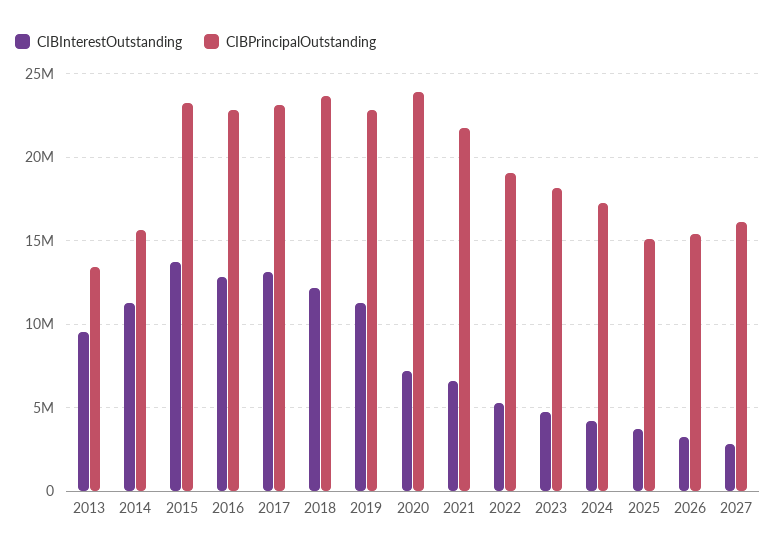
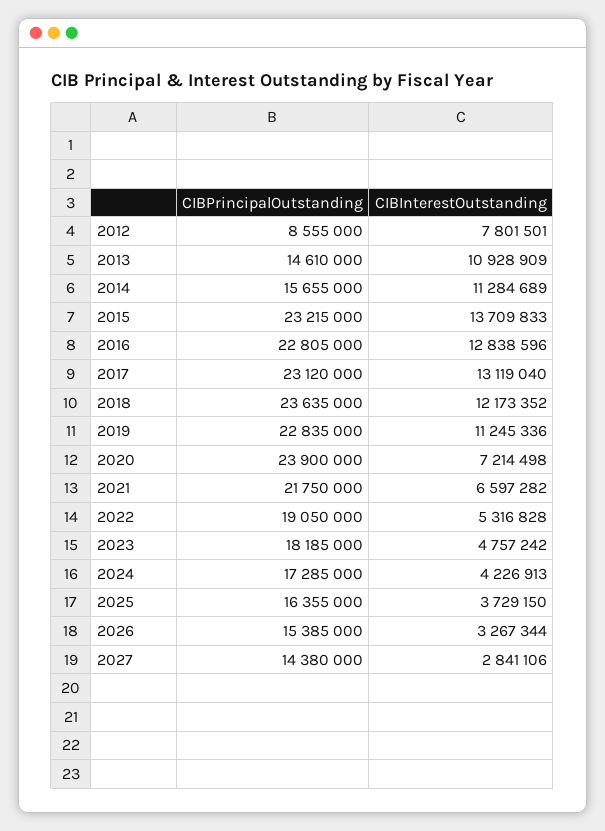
CIBInterestOutstanding, 2013: 9500000 -> 10928909
CIBPrincipalOutstanding, 2013: 13500000 -> 14610000
CIBPrincipalOutstanding, 2025: 15000000 -> 16355000
CIBPrincipalOutstanding, 2027: 16000000 -> 14380000
CIBPrincipalOutstanding, 2012: none -> 8555000
CIBInterestOutstanding, 2012: none -> 7801501

